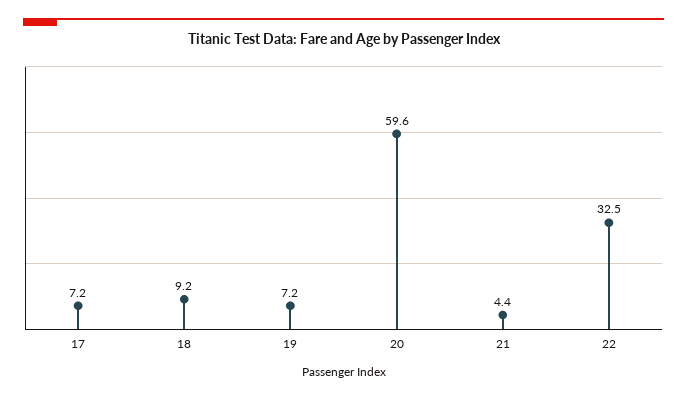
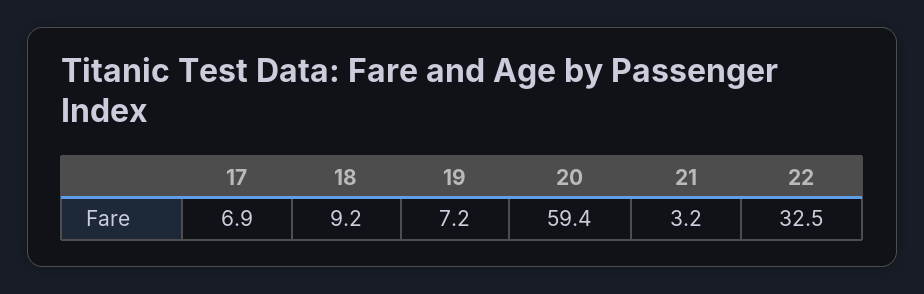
17: 7.2 -> 6.9
20: 59.6 -> 59.4
21: 4.4 -> 3.2

